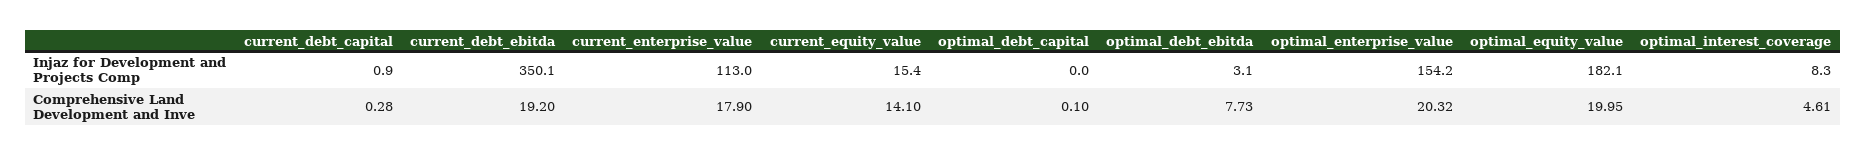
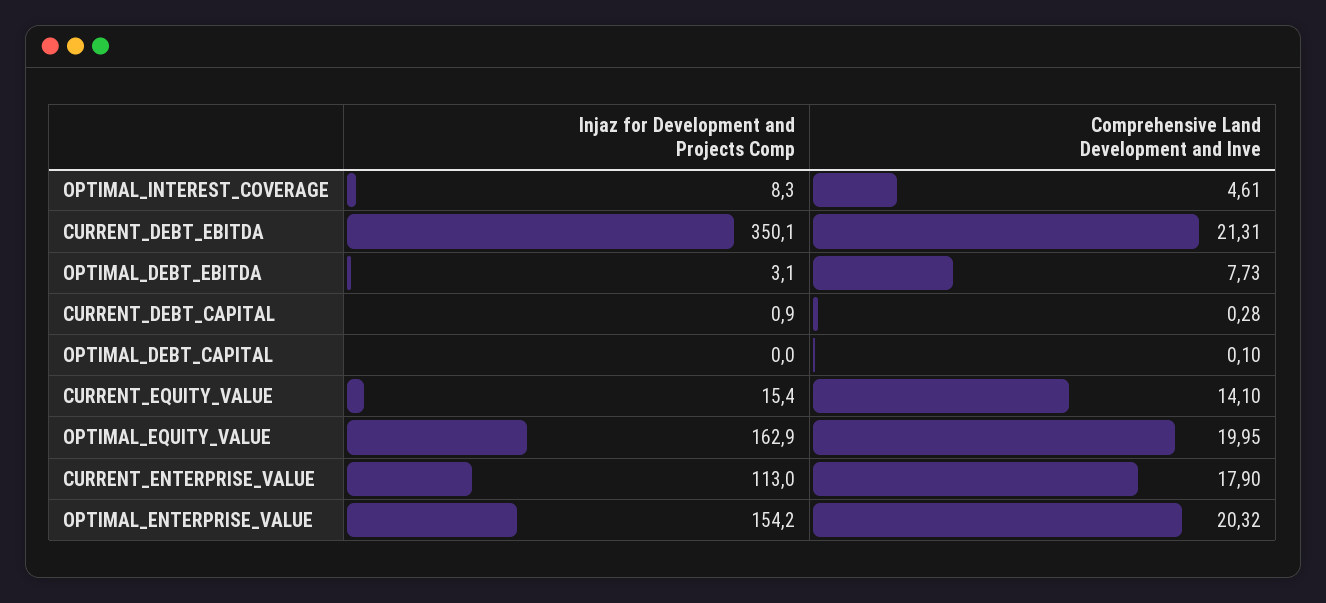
optimal_equity_value, Injaz for Development and Projects Comp: 182.1 -> 162.9
current_debt_ebitda, Comprehensive Land Development and Inve: 19.2 -> 21.31

